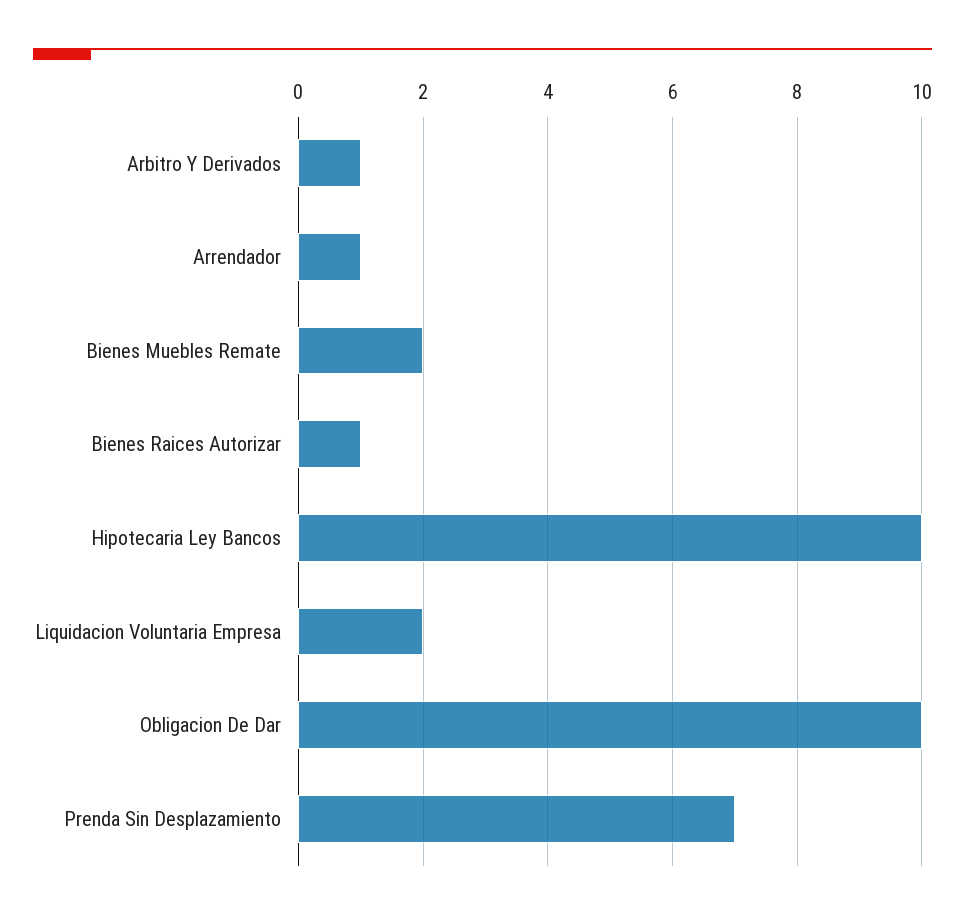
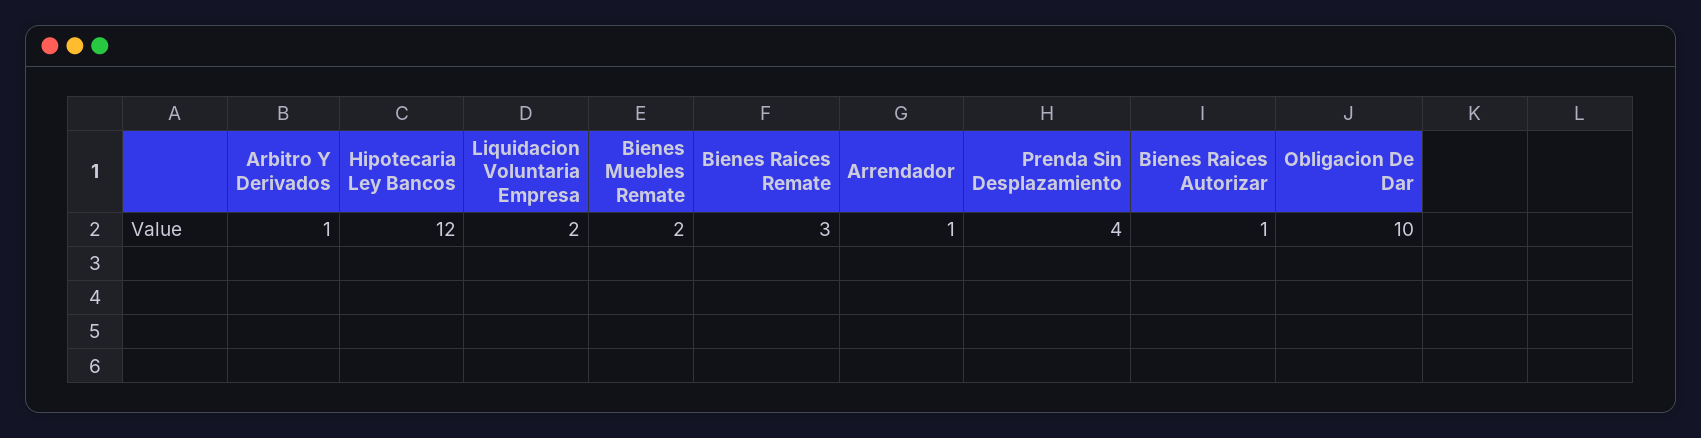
Hipotecaria Ley Bancos: 10 -> 12
Prenda Sin Desplazamiento: 7 -> 4
Bienes Raices Remate: none -> 3

